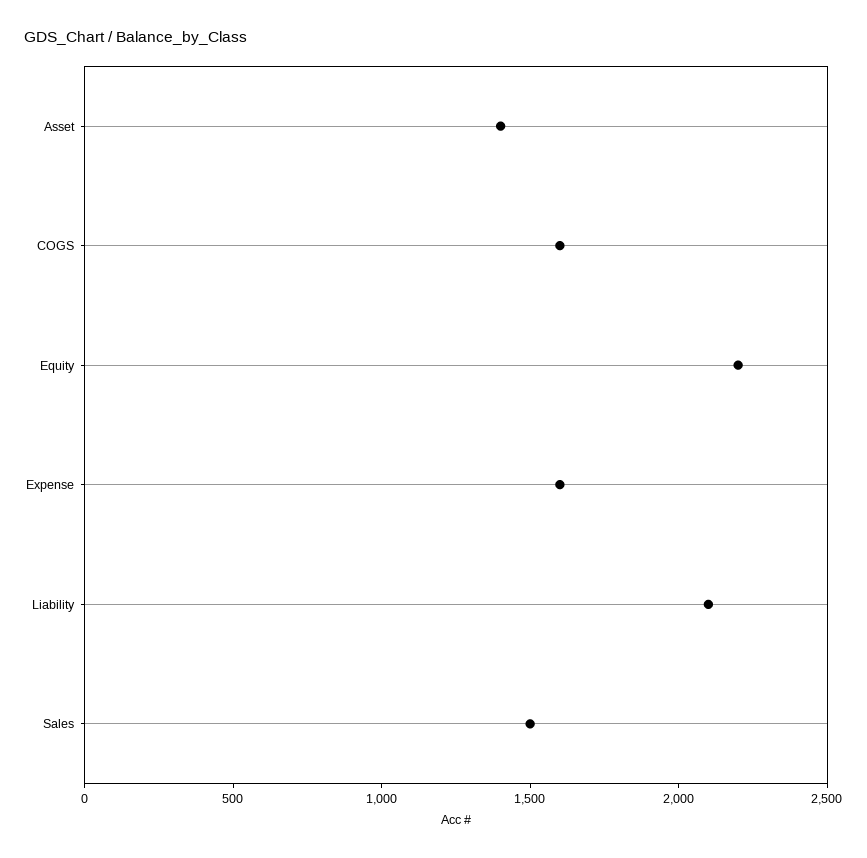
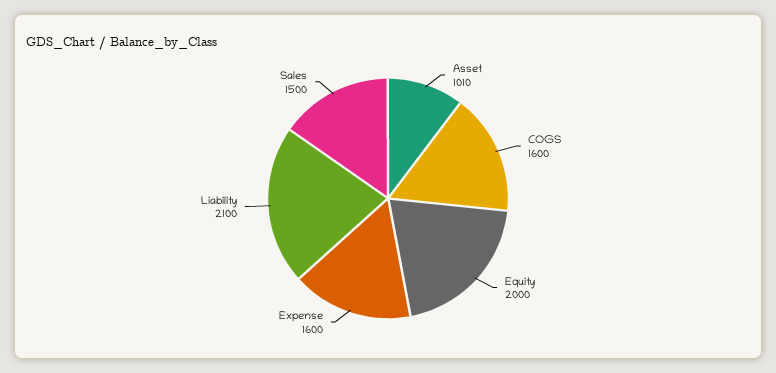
Asset: 1400 -> 1010
Equity: 2200 -> 2000

